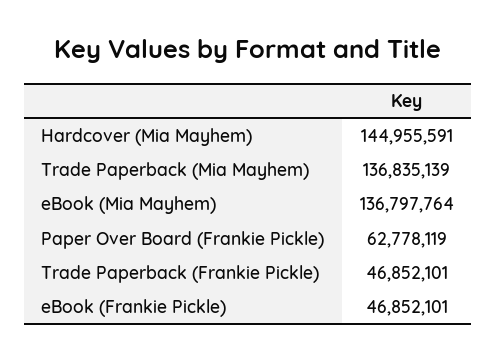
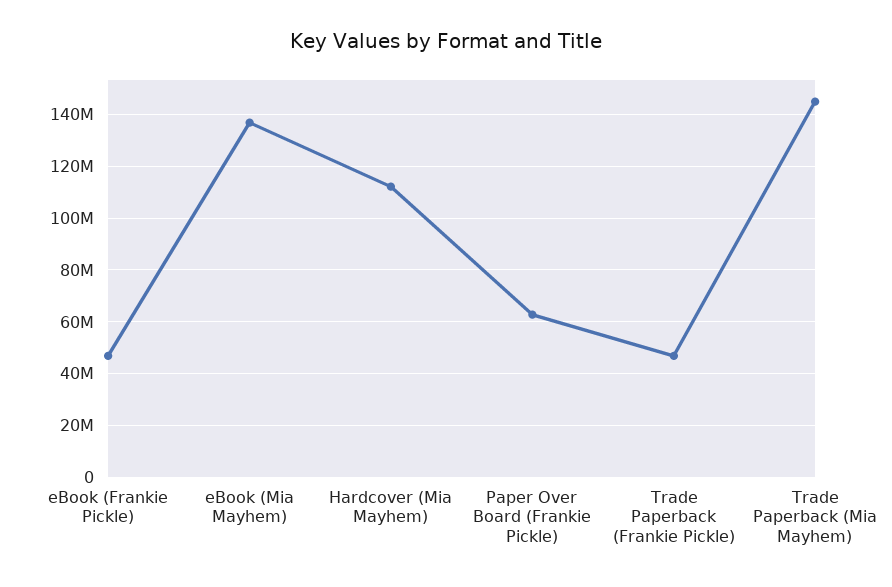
Hardcover (Mia Mayhem): 144955591 -> 112500000
Trade Paperback (Mia Mayhem): 136835139 -> 145000000

